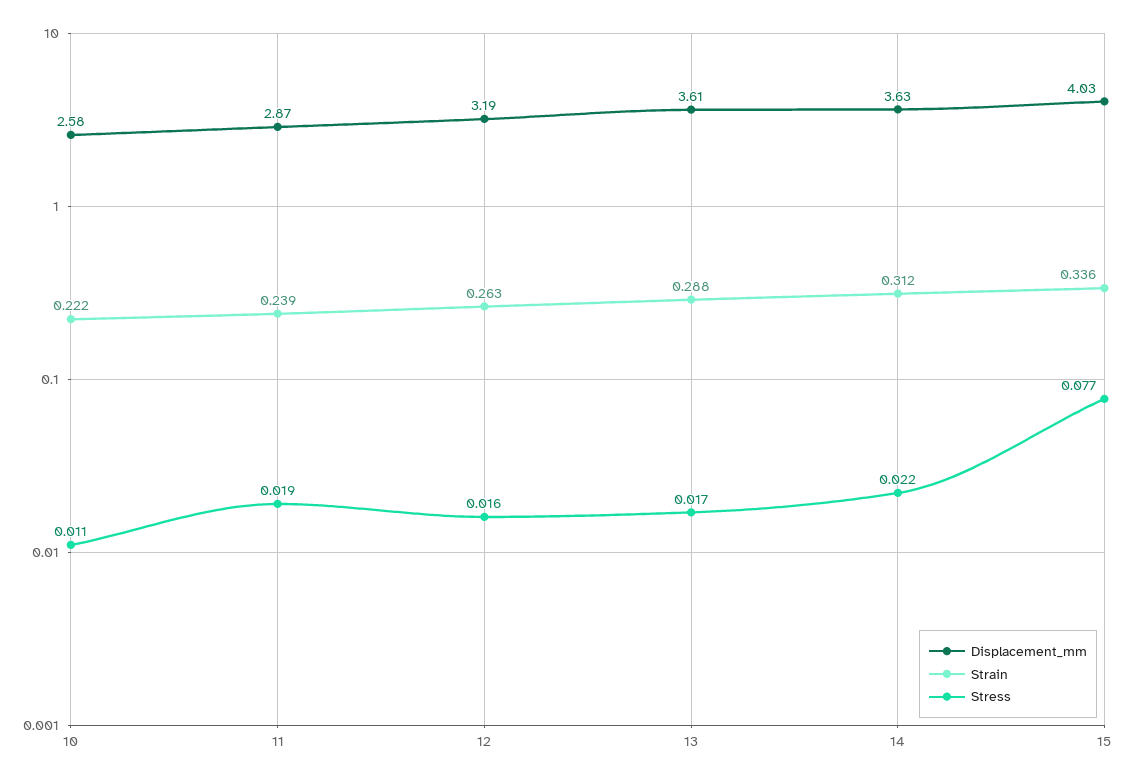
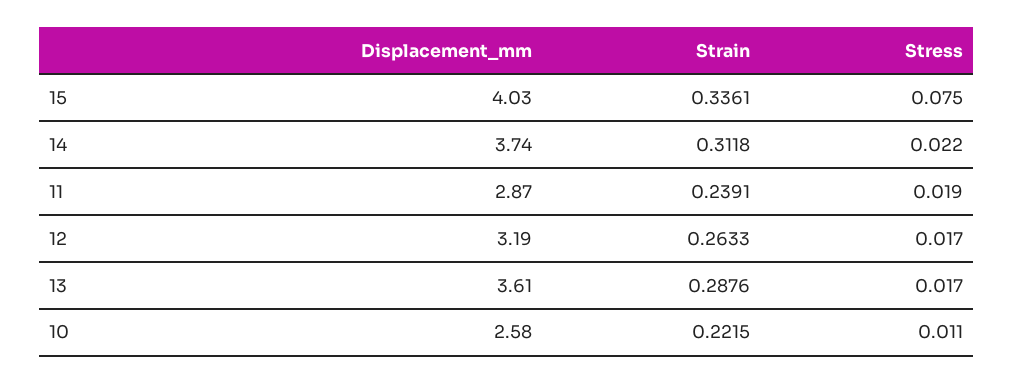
Stress, 12: 0.016 -> 0.017
Displacement_mm, 14: 3.63 -> 3.74
Stress, 15: 0.077 -> 0.075

